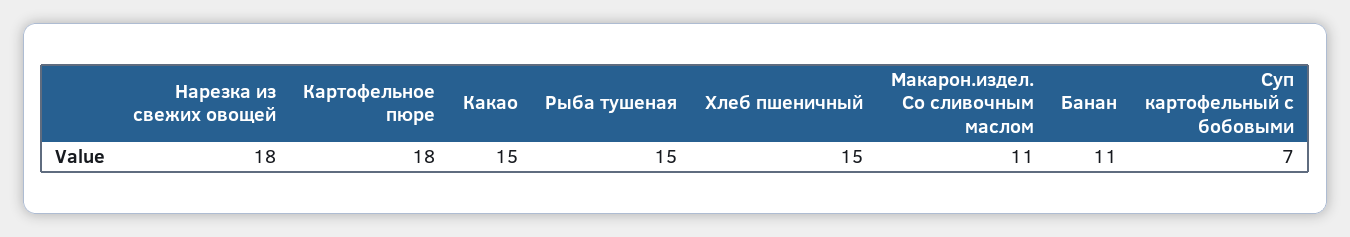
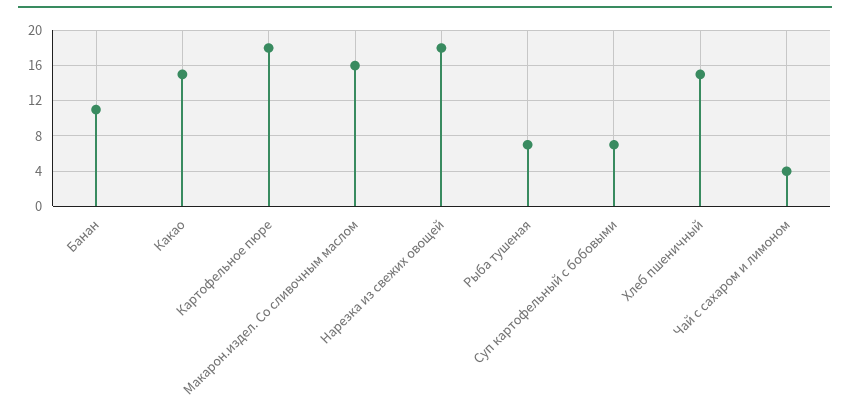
Рыба тушеная: 15 -> 7
Макарон.издел. Со сливочным маслом: 11 -> 16
Чай с сахаром и лимоном: none -> 4

